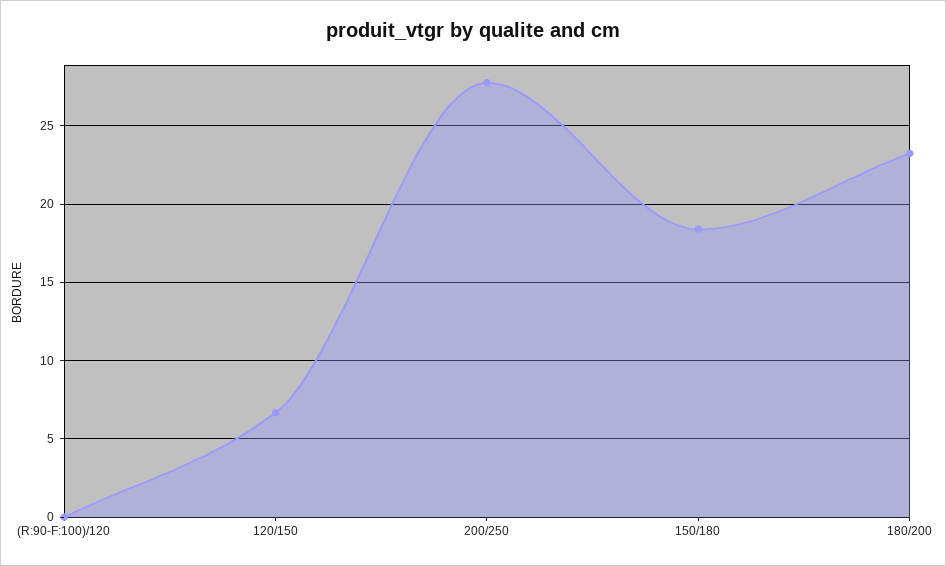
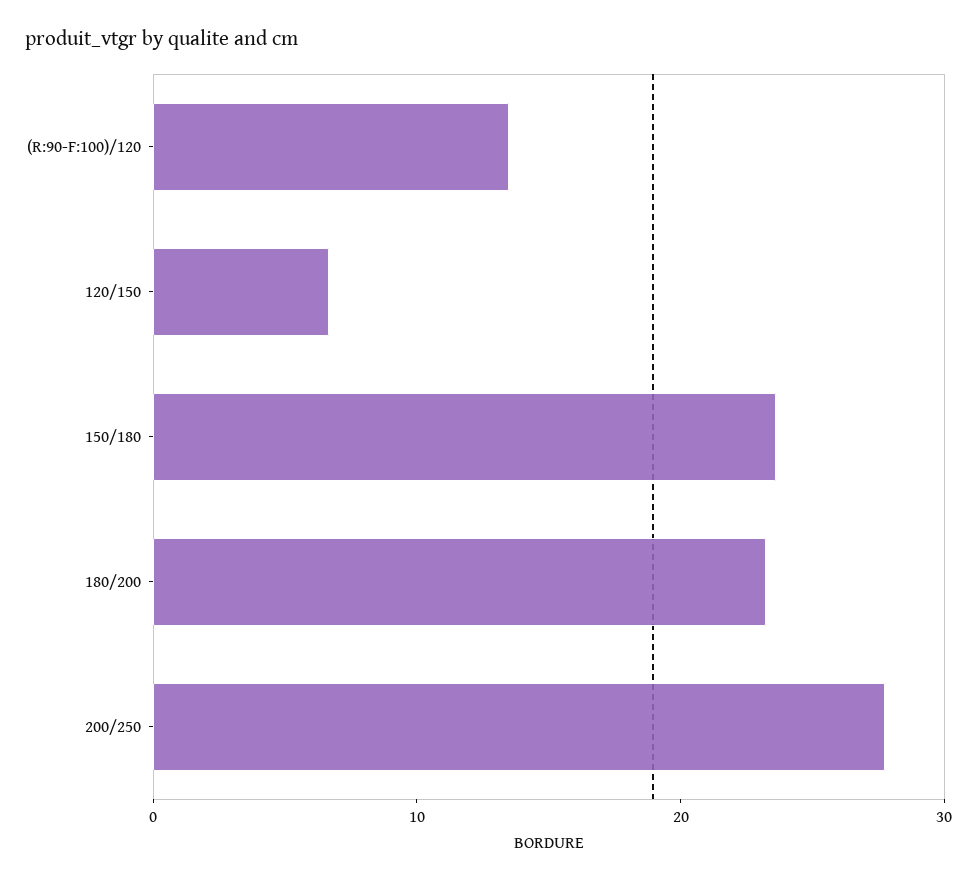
(R:90-F:100)/120: 0 -> 14
150/180: 18.5 -> 24

